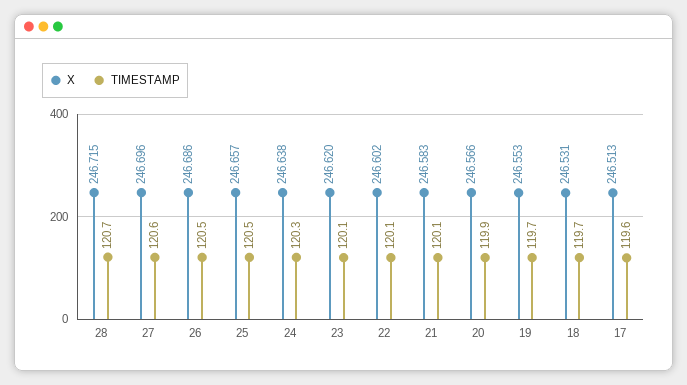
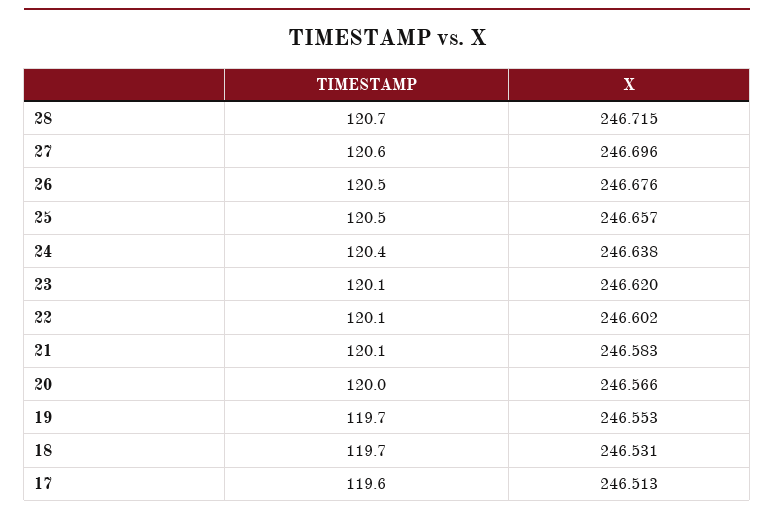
X, 26: 246.686 -> 246.676
TIMESTAMP, 24: 120.3 -> 120.4
TIMESTAMP, 20: 119.9 -> 120

